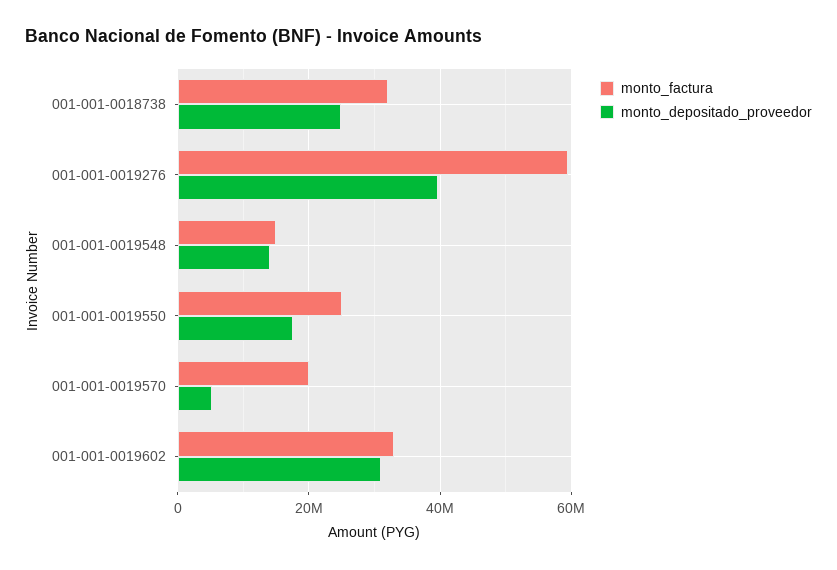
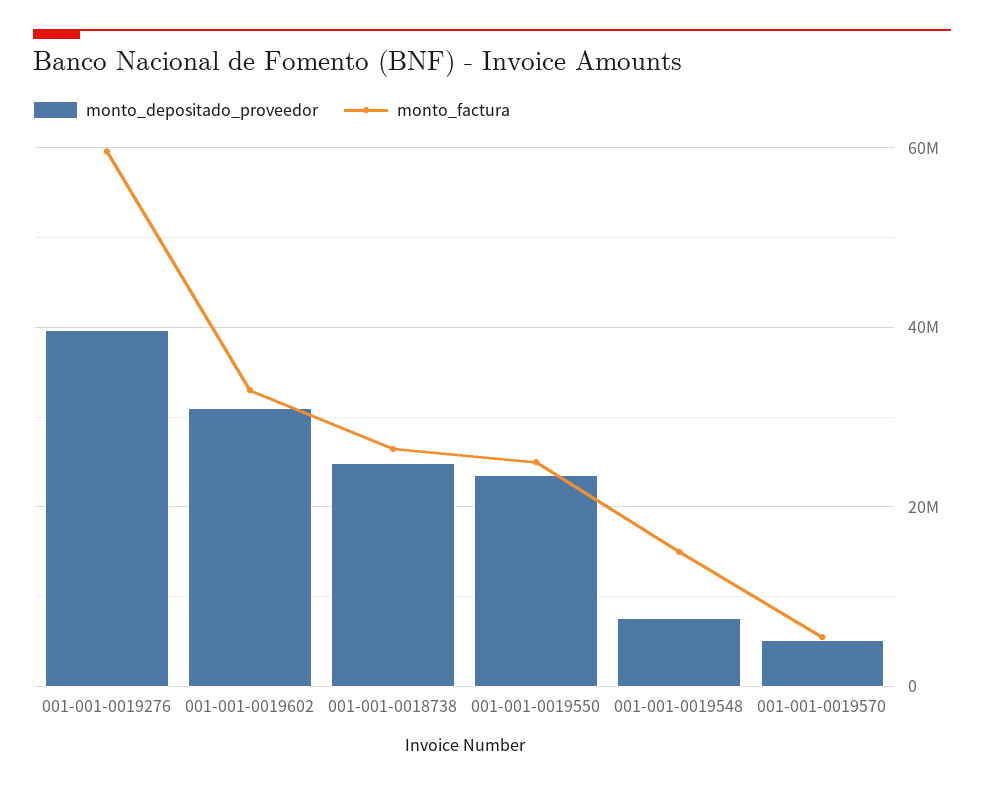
monto_factura, 001-001-0018738: 32000000 -> 26000000
monto_depositado_proveedor, 001-001-0019548: 14000000 -> 8000000
monto_depositado_proveedor, 001-001-0019550: 18000000 -> 24000000
monto_factura, 001-001-0019570: 20000000 -> 6000000

